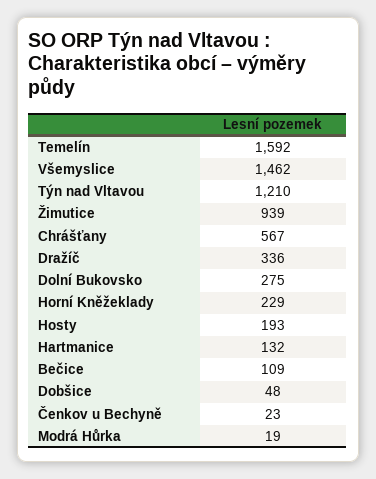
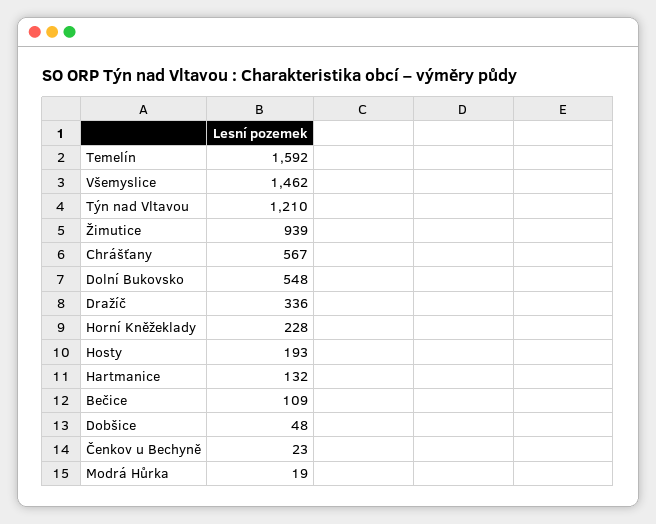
Dolní Bukovsko: 275 -> 548
Horní Kněžeklady: 229 -> 228

